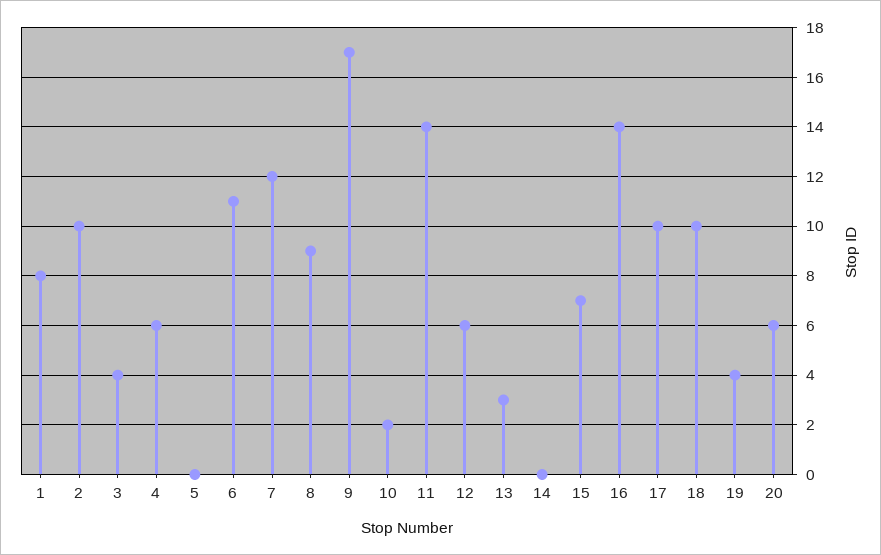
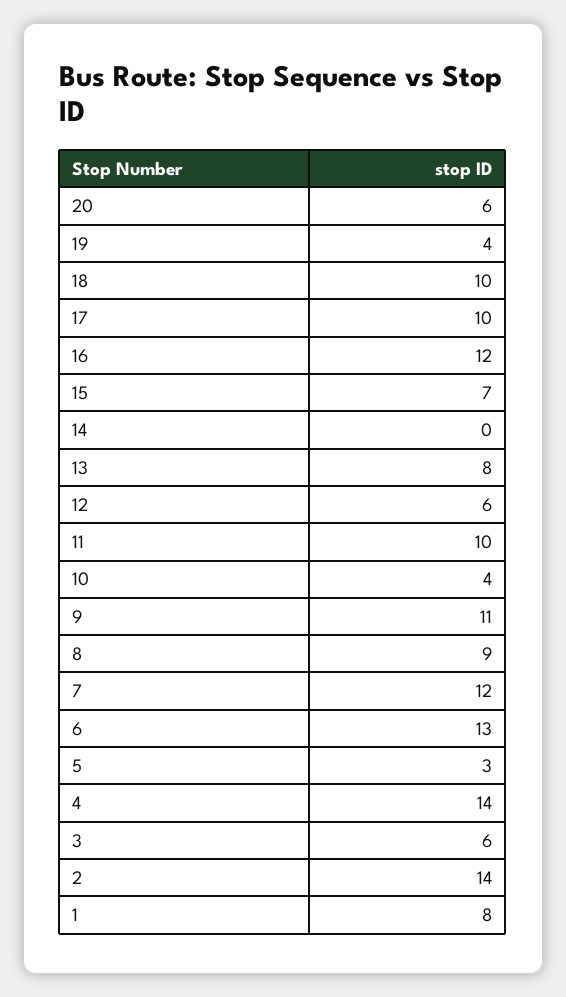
2: 10 -> 14
3: 4 -> 6
4: 6 -> 14
5: 0 -> 3
6: 11 -> 13
9: 17 -> 11
10: 2 -> 4
11: 14 -> 10
13: 3 -> 8
16: 14 -> 12

